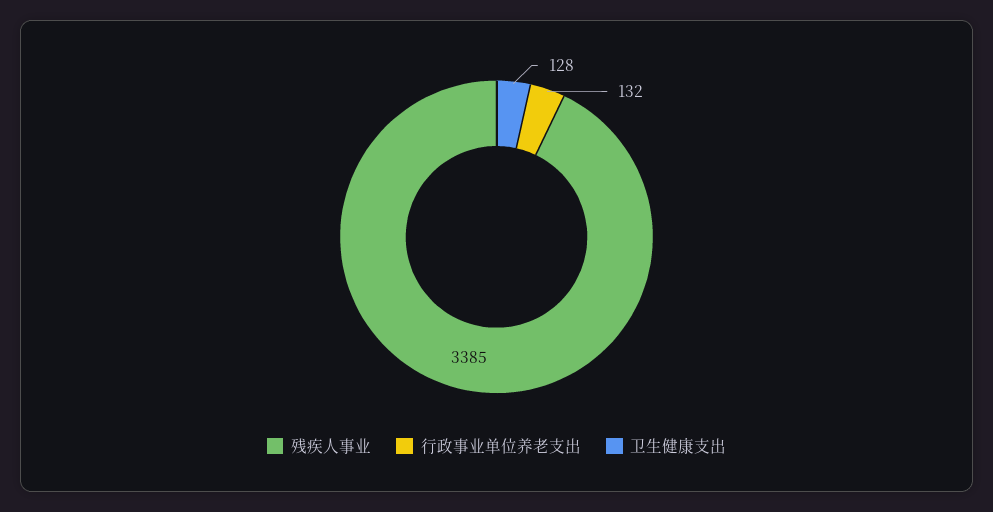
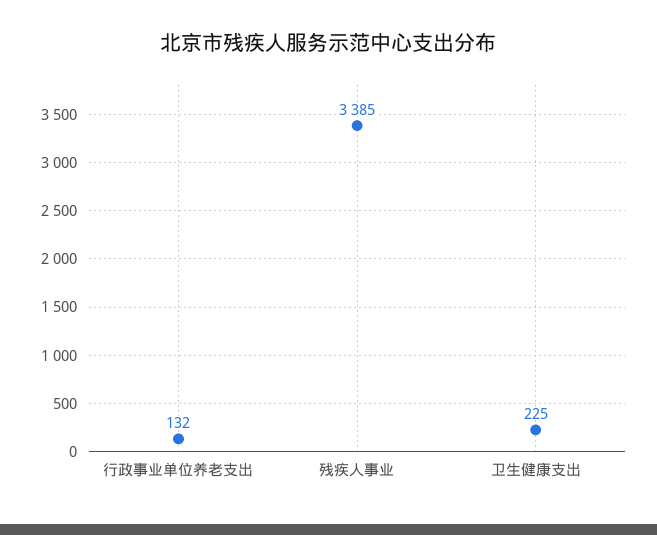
卫生健康支出: 128 -> 225

